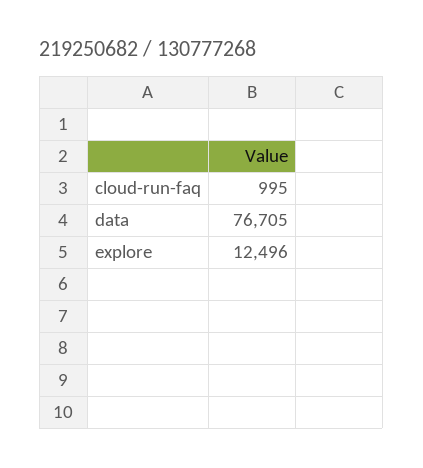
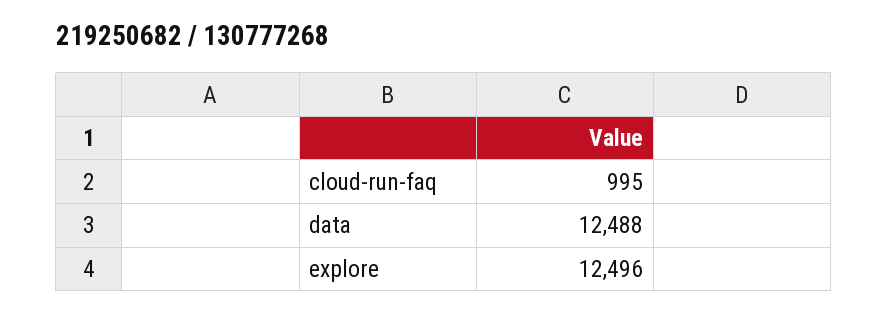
data: 76705 -> 12488

